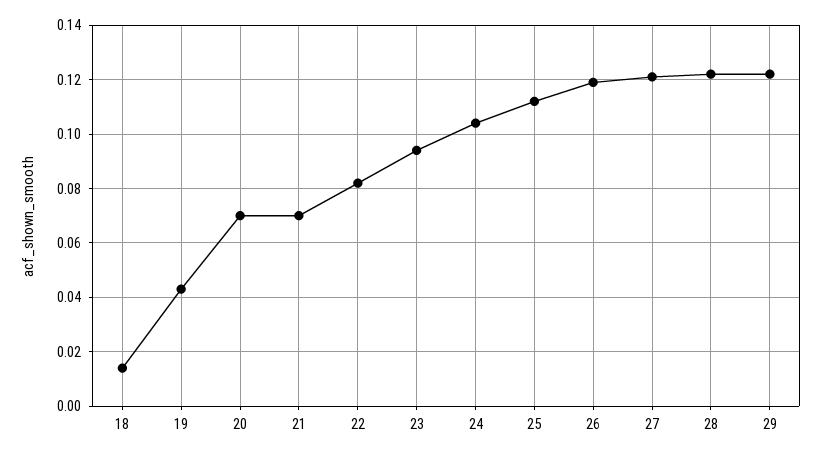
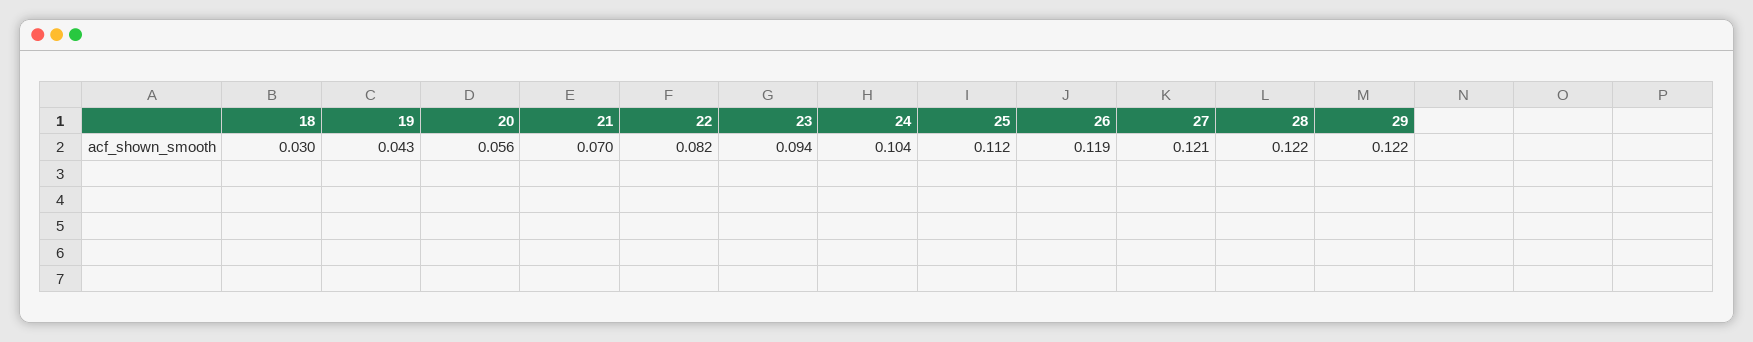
18: 0.015 -> 0.03
20: 0.07 -> 0.056

